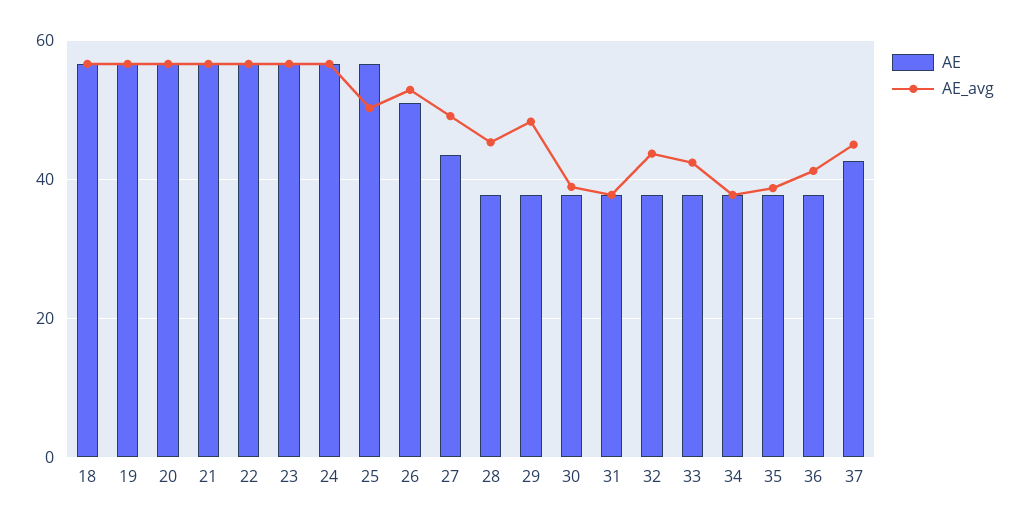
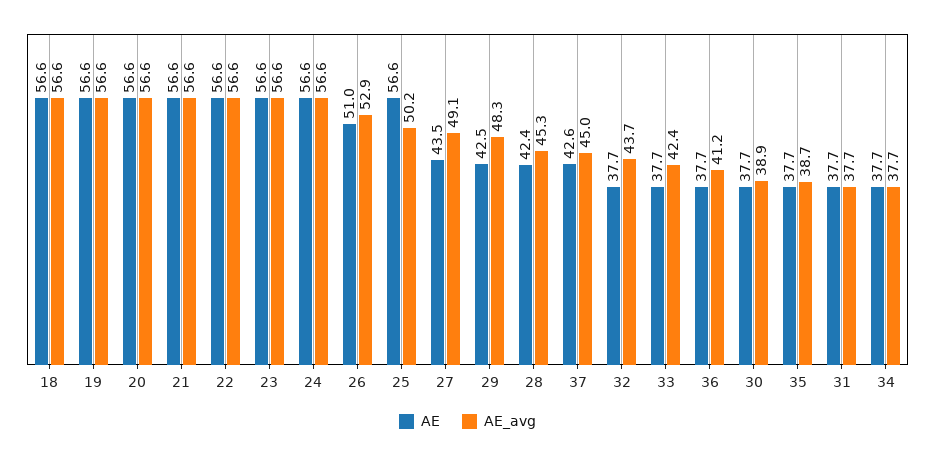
AE, 28: 38 -> 42.4
AE, 29: 38 -> 42.5

